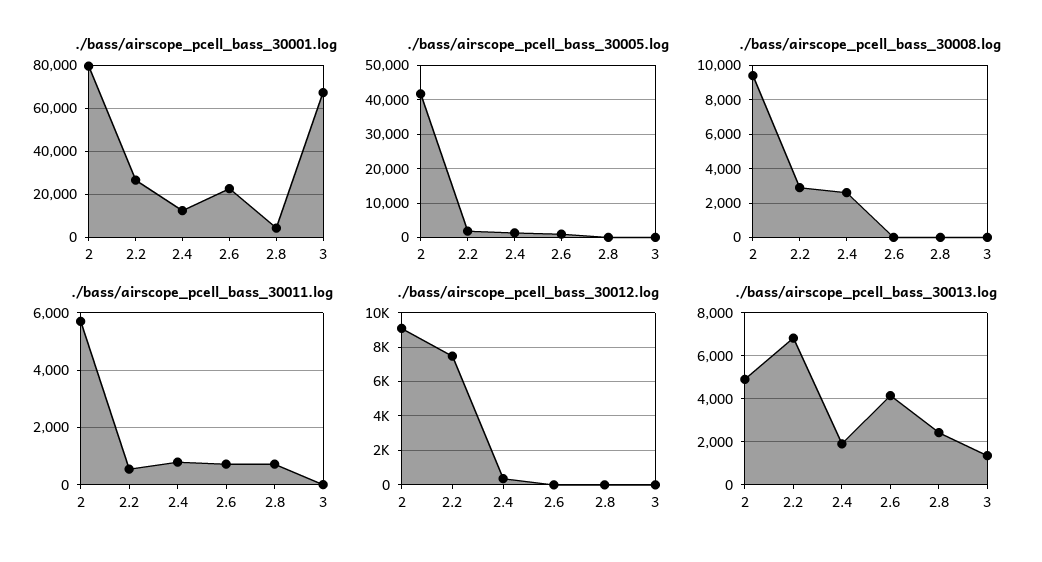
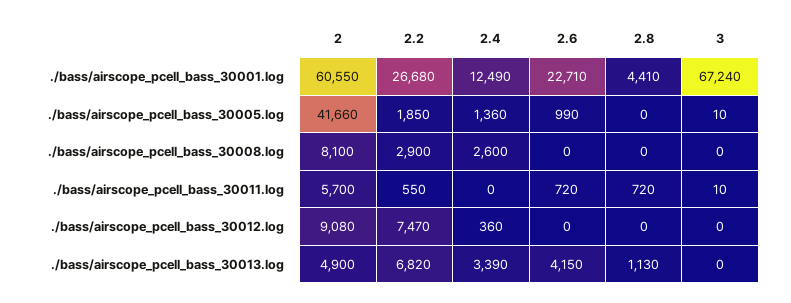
./bass/airscope_pcell_bass_30001.log, 2: 80000 -> 60550
./bass/airscope_pcell_bass_30008.log, 2: 9500 -> 8100
./bass/airscope_pcell_bass_30011.log, 2.4: 750 -> 0
./bass/airscope_pcell_bass_30013.log, 2.4: 2000 -> 3390
./bass/airscope_pcell_bass_30013.log, 2.8: 2500 -> 1130
./bass/airscope_pcell_bass_30013.log, 3: 1500 -> 0

